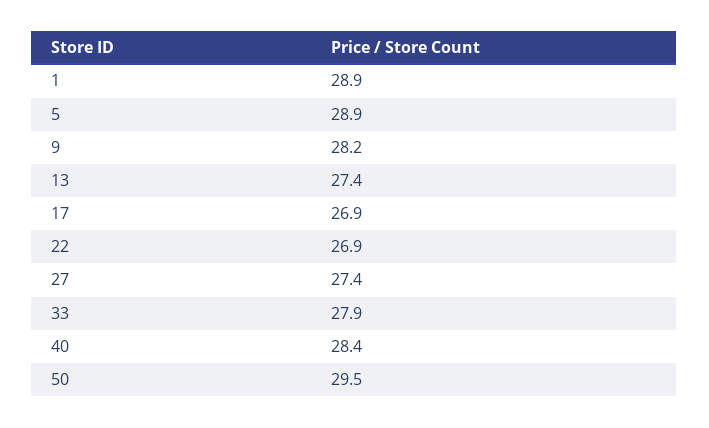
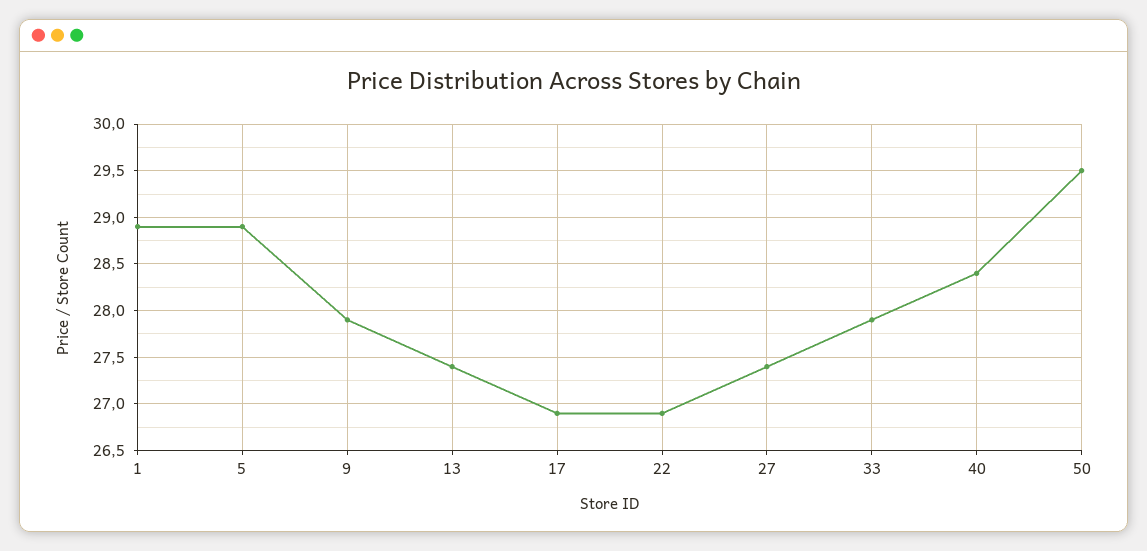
9: 28.2 -> 27.9

